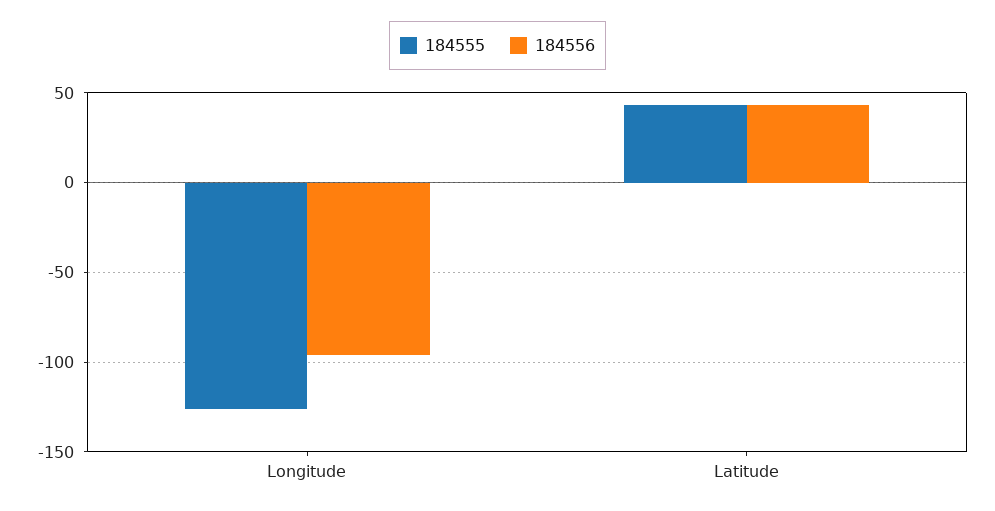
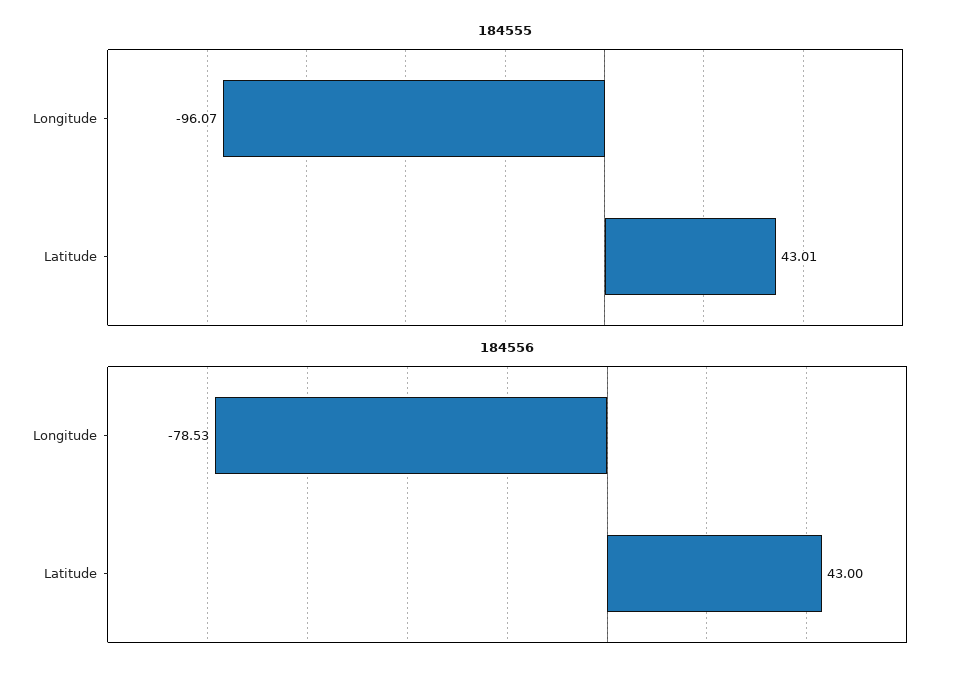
184555, Longitude: -125 -> -96.07
184556, Longitude: -95 -> -78.53

